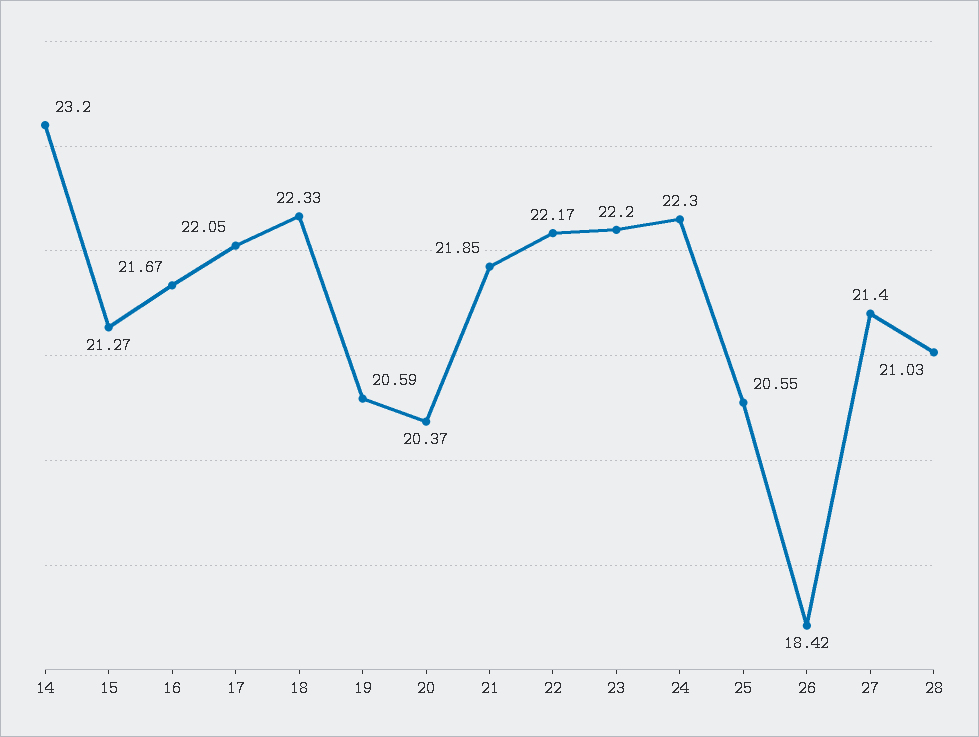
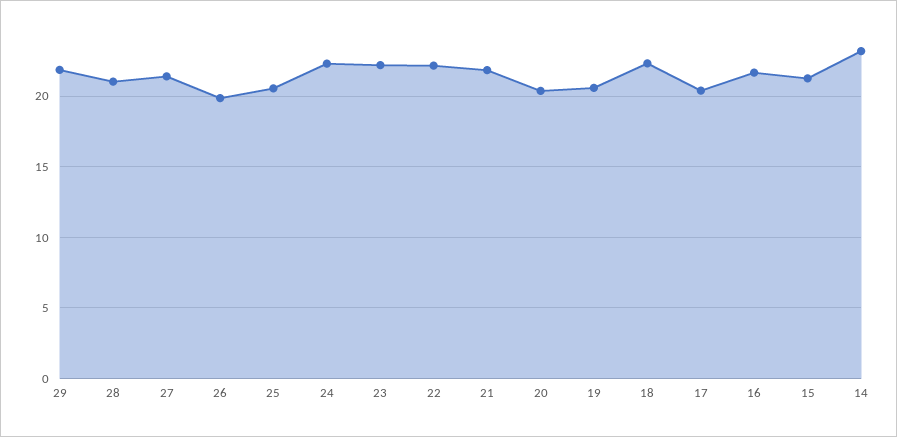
17: 22.05 -> 20.5
26: 18.42 -> 20
29: none -> 22

